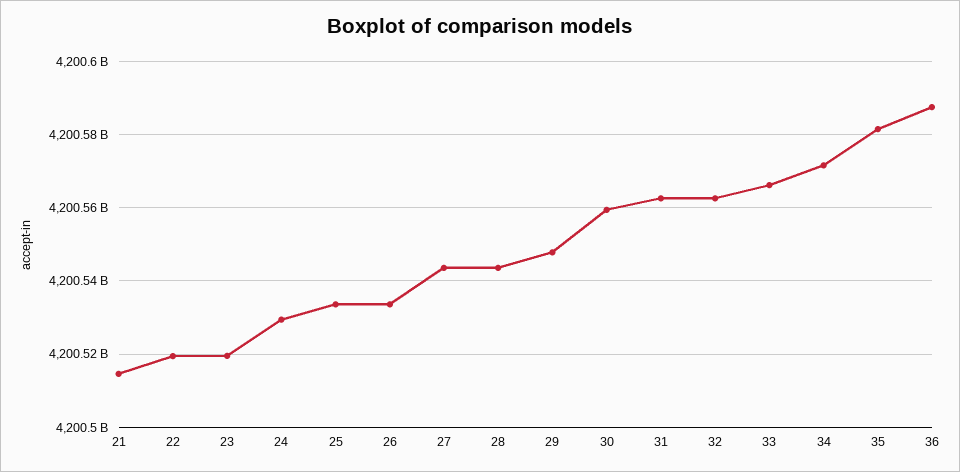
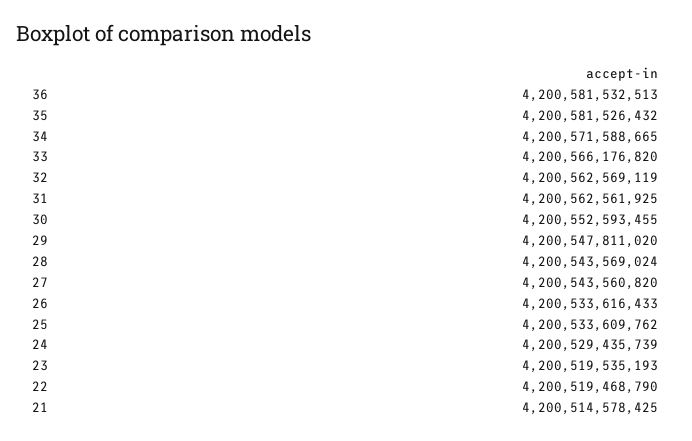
30: 4200560000000 -> 4200552593455
36: 4200588000000 -> 4200581532513

